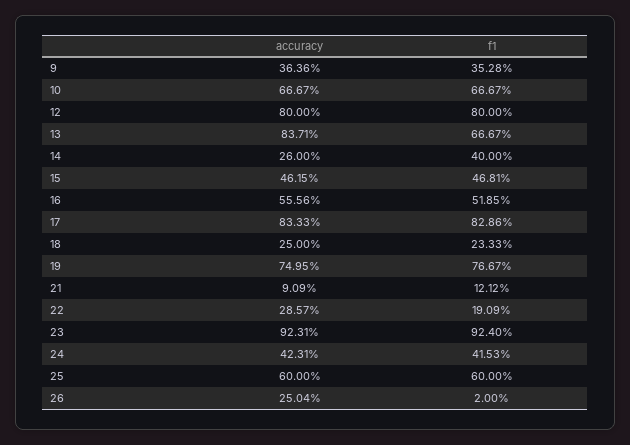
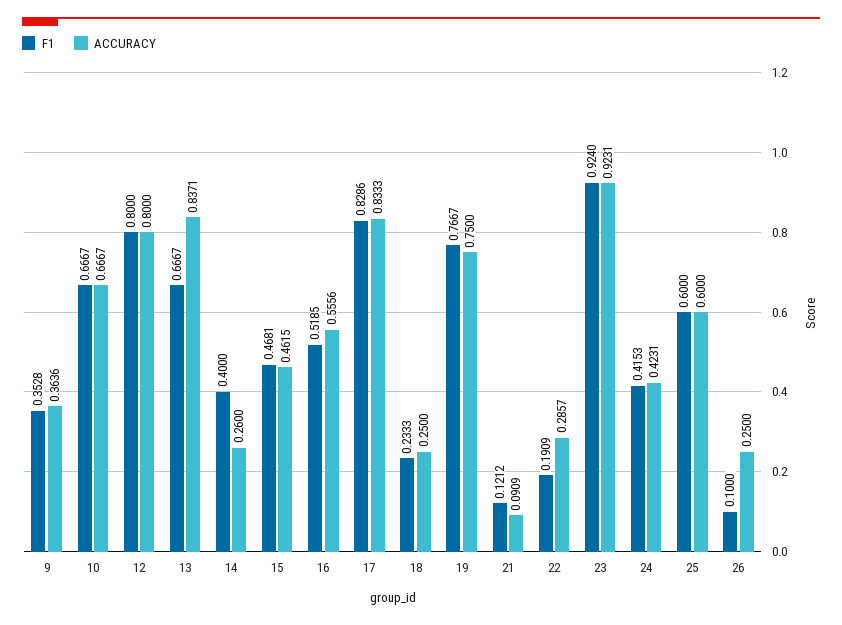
accuracy, 19: 0.7495 -> 0.75
accuracy, 26: 0.2504 -> 0.25
f1, 26: 0.02 -> 0.1

